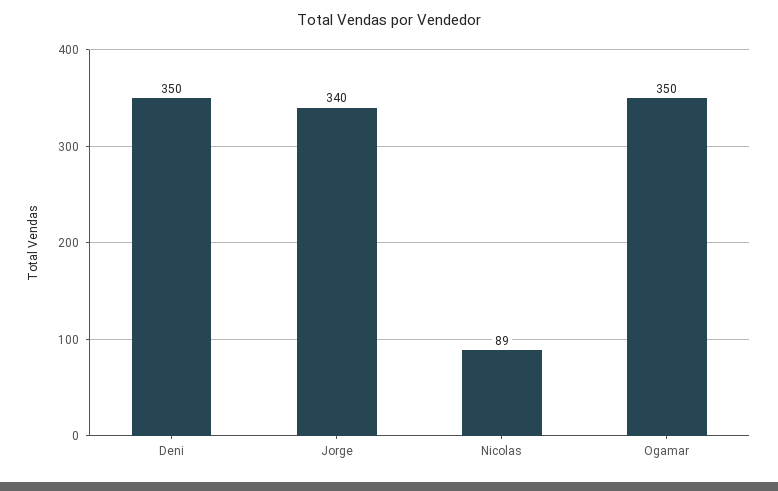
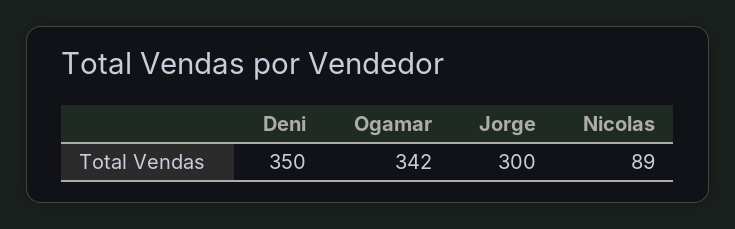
Jorge: 340 -> 300
Ogamar: 350 -> 342

